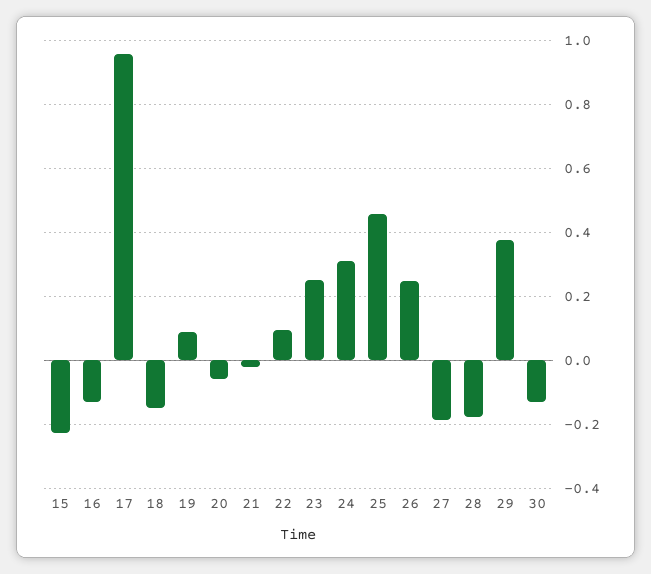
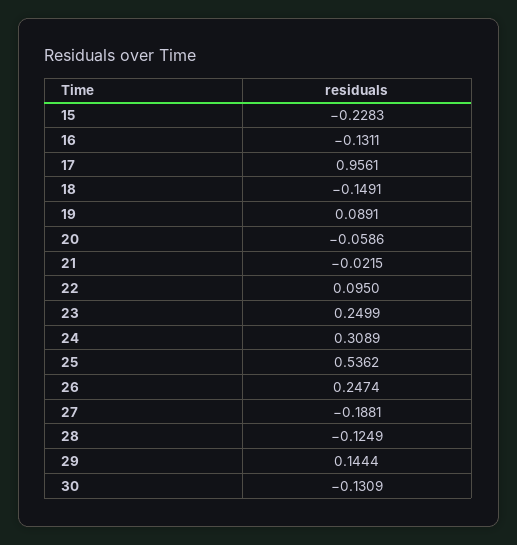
25: 0.46 -> 0.5362
28: -0.18 -> -0.1249
29: 0.38 -> 0.1444

